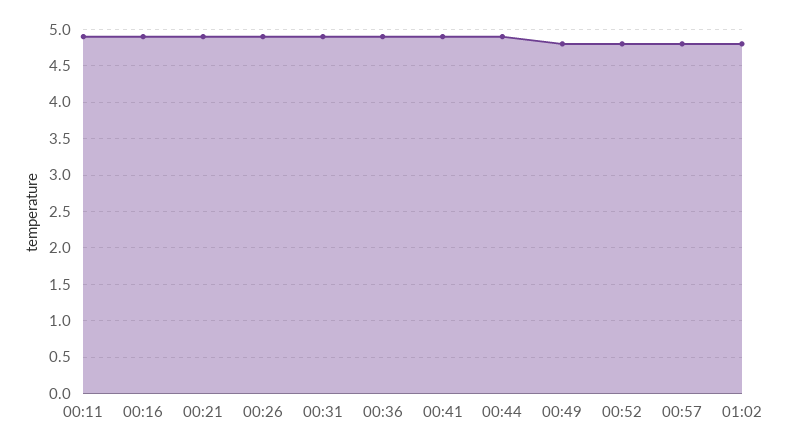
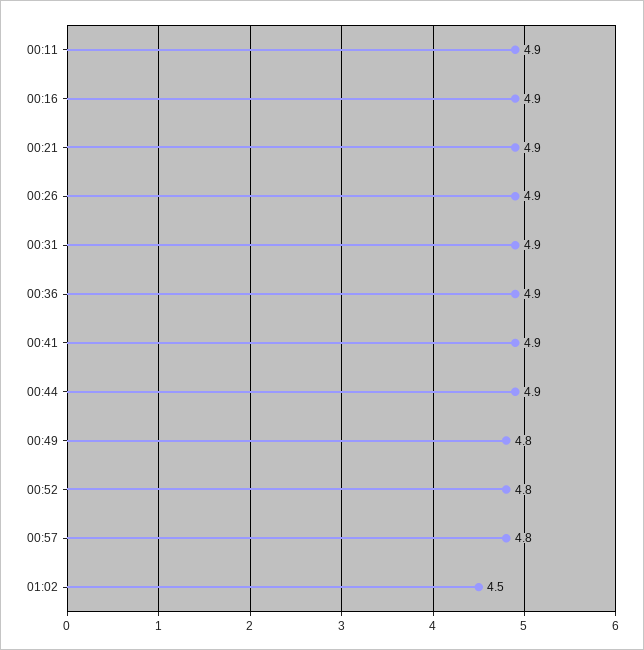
01:02: 4.8 -> 4.5

